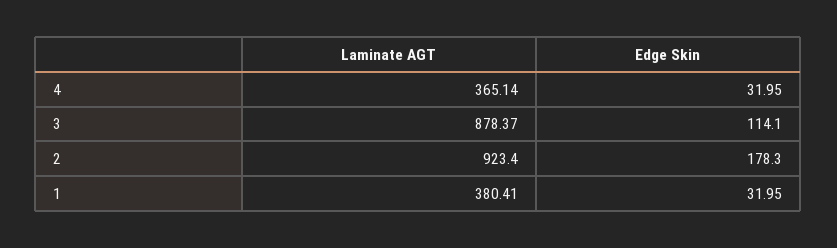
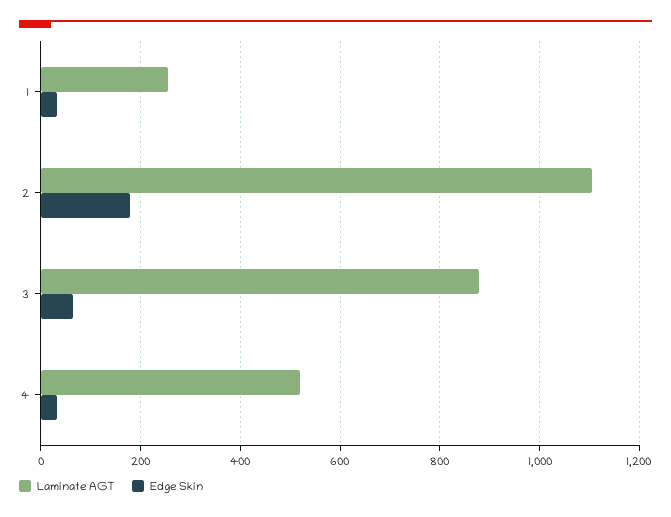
Laminate AGT, 4: 365.14 -> 520
Edge Skin, 3: 114.1 -> 60
Laminate AGT, 2: 923.4 -> 1100
Laminate AGT, 1: 380.41 -> 260

